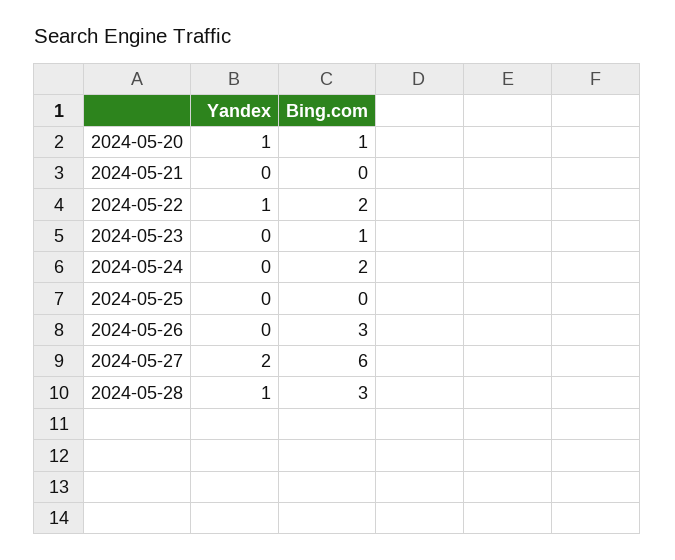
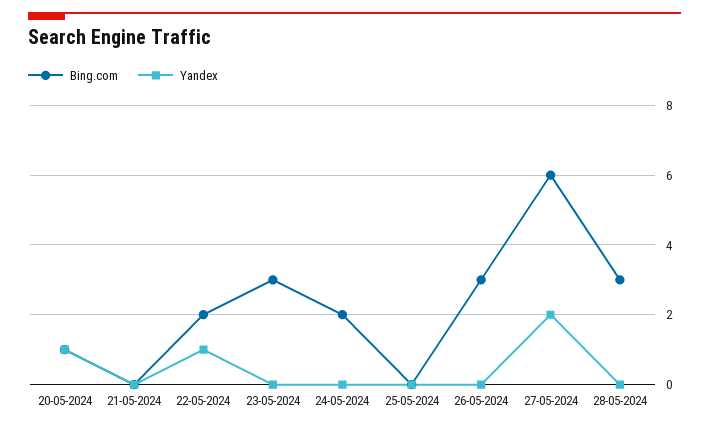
Bing.com, 2024-05-23: 1 -> 3
Yandex, 2024-05-28: 1 -> 0

